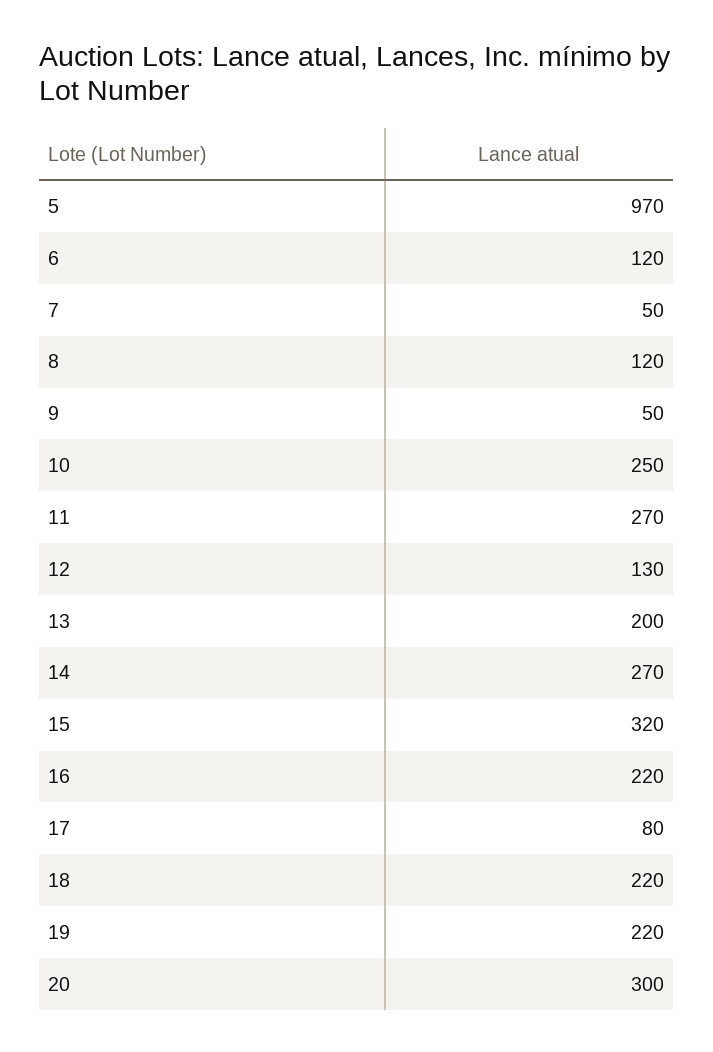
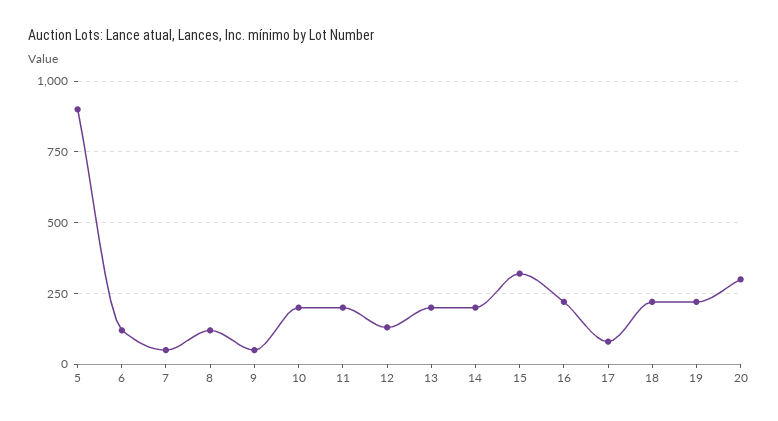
5: 970 -> 900
10: 250 -> 200
11: 270 -> 200
14: 270 -> 200

